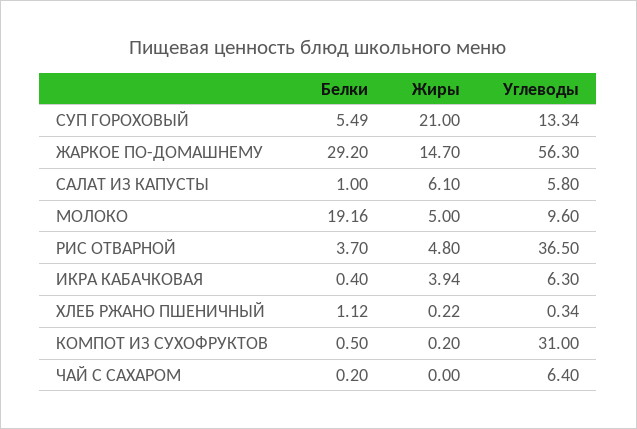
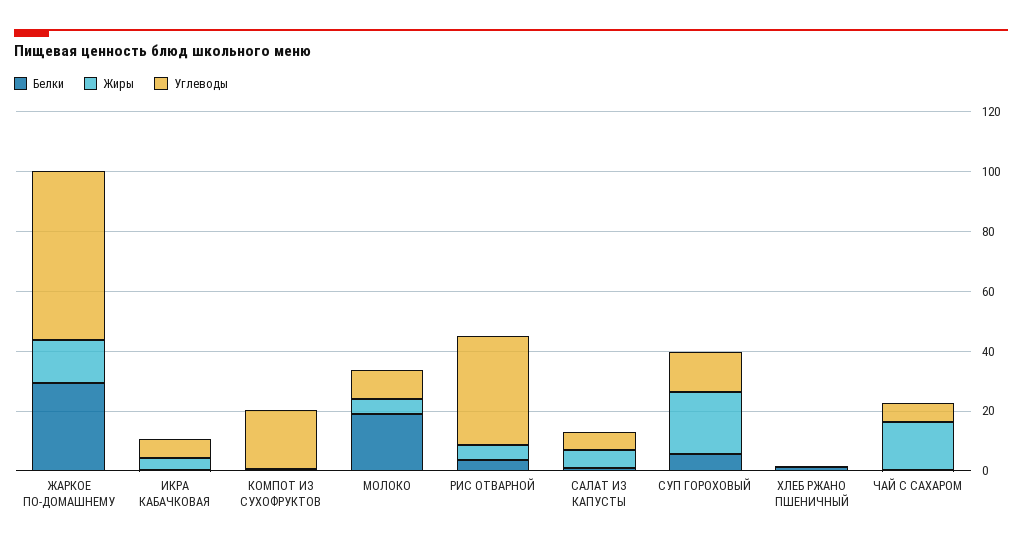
Углеводы, КОМПОТ ИЗ СУХОФРУКТОВ: 31 -> 20
Жиры, ЧАЙ С САХАРОМ: 0 -> 15

